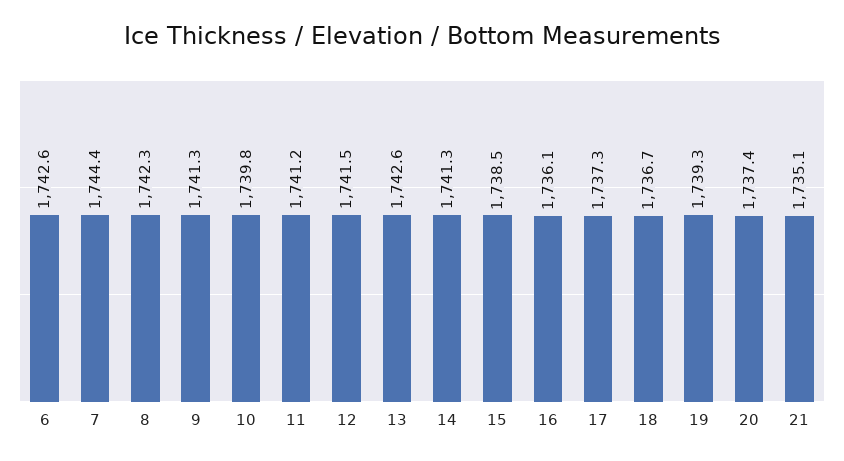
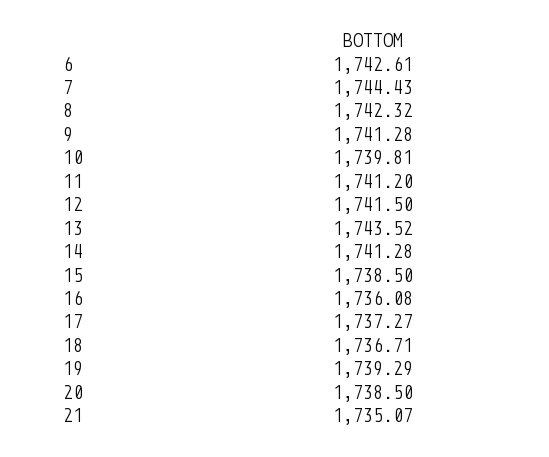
13: 1742.6 -> 1743.52
20: 1737.4 -> 1738.5

